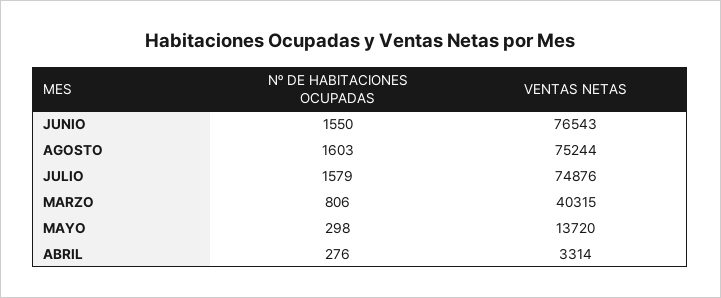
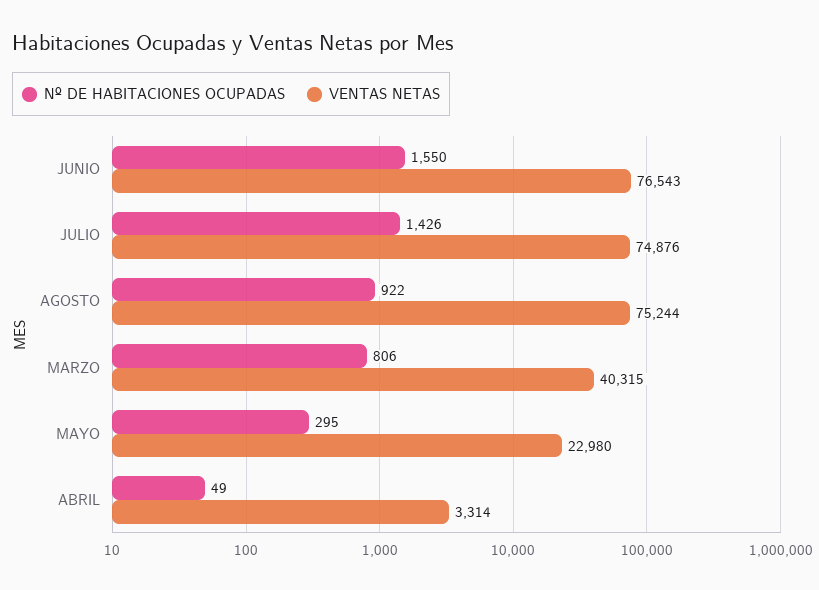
Nº DE HABITACIONES OCUPADAS, AGOSTO: 1603 -> 922
Nº DE HABITACIONES OCUPADAS, JULIO: 1579 -> 1426
Nº DE HABITACIONES OCUPADAS, MAYO: 298 -> 295
VENTAS NETAS, MAYO: 13720 -> 22980
Nº DE HABITACIONES OCUPADAS, ABRIL: 276 -> 49

